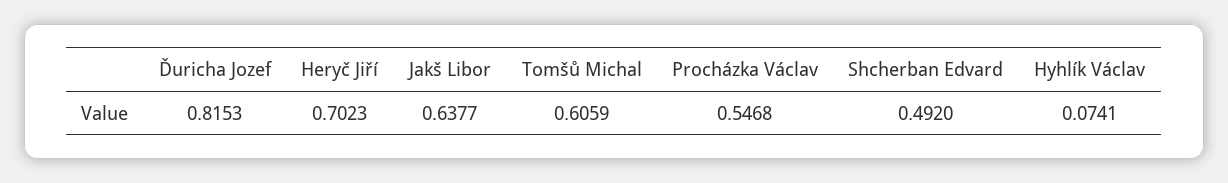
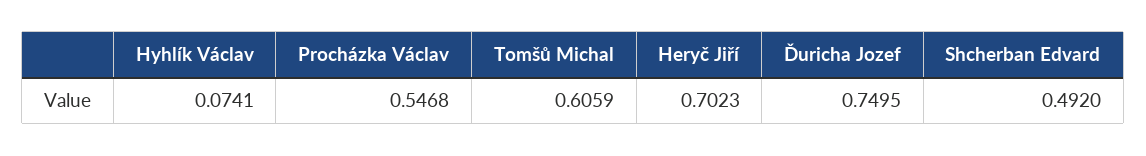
Ďuricha Jozef: 0.8153 -> 0.7495
Jakš Libor: 0.6377 -> none

